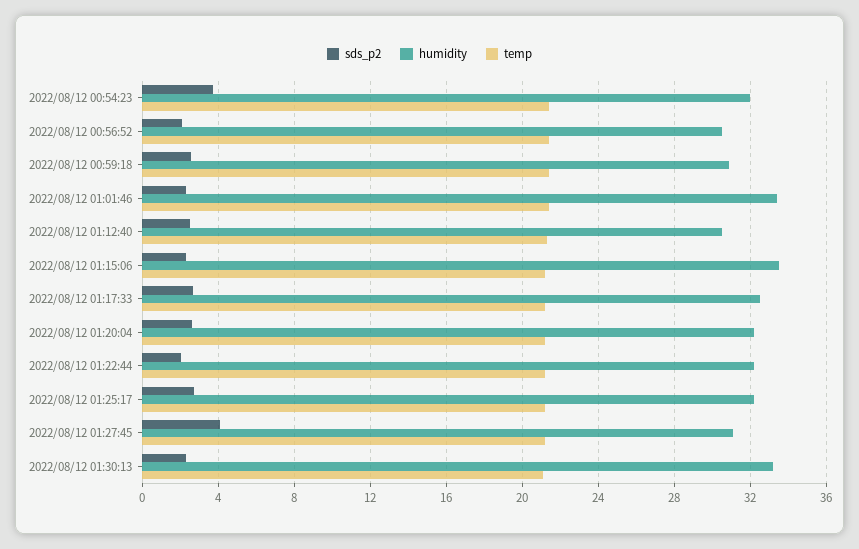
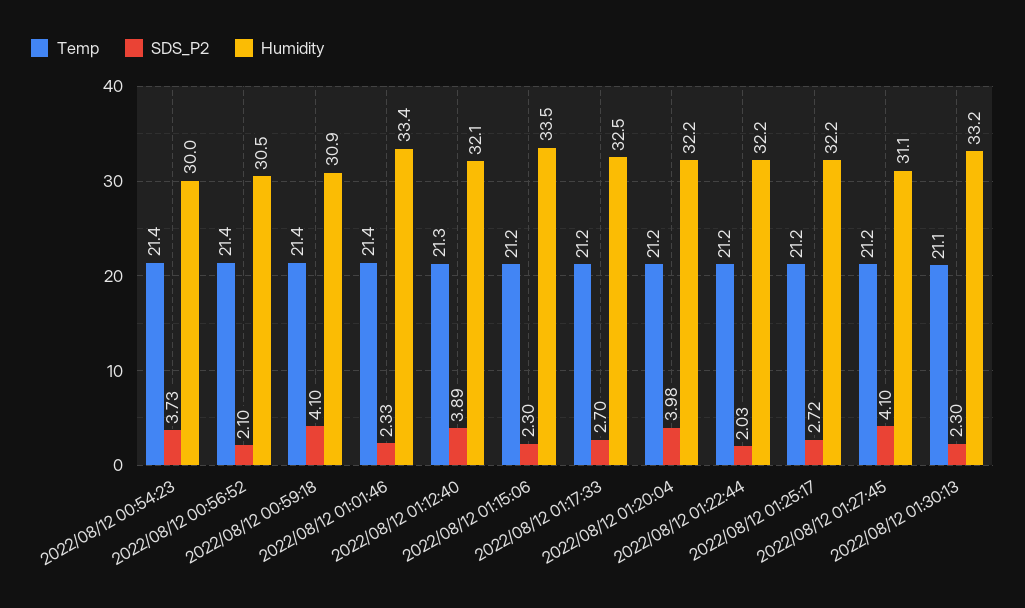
humidity, 2022/08/12 00:54:23: 32 -> 30
sds_p2, 2022/08/12 00:59:18: 2.5 -> 4.1
sds_p2, 2022/08/12 01:12:40: 2.5 -> 3.89
humidity, 2022/08/12 01:12:40: 30.5 -> 32.1
sds_p2, 2022/08/12 01:20:04: 2.5 -> 3.98

